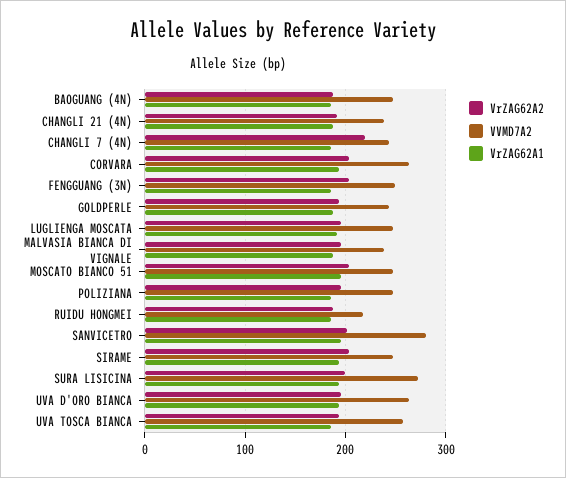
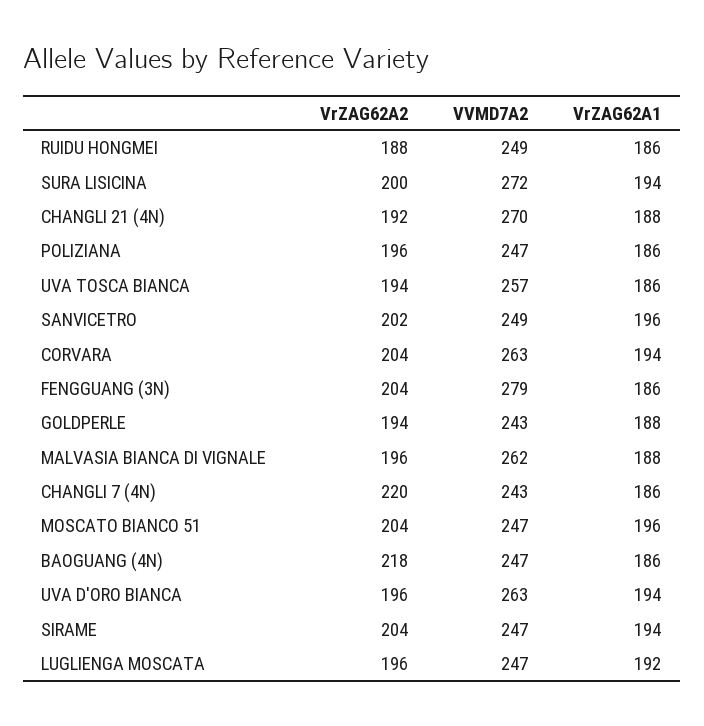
VrZAG62A2, BAOGUANG (4N): 190 -> 218
VVMD7A2, CHANGLI 21 (4N): 240 -> 270
VVMD7A2, FENGGUANG (3N): 250 -> 279
VVMD7A2, MALVASIA BIANCA DI VIGNALE: 240 -> 262
VVMD7A2, RUIDU HONGMEI: 220 -> 249
VVMD7A2, SANVICETRO: 280 -> 249

